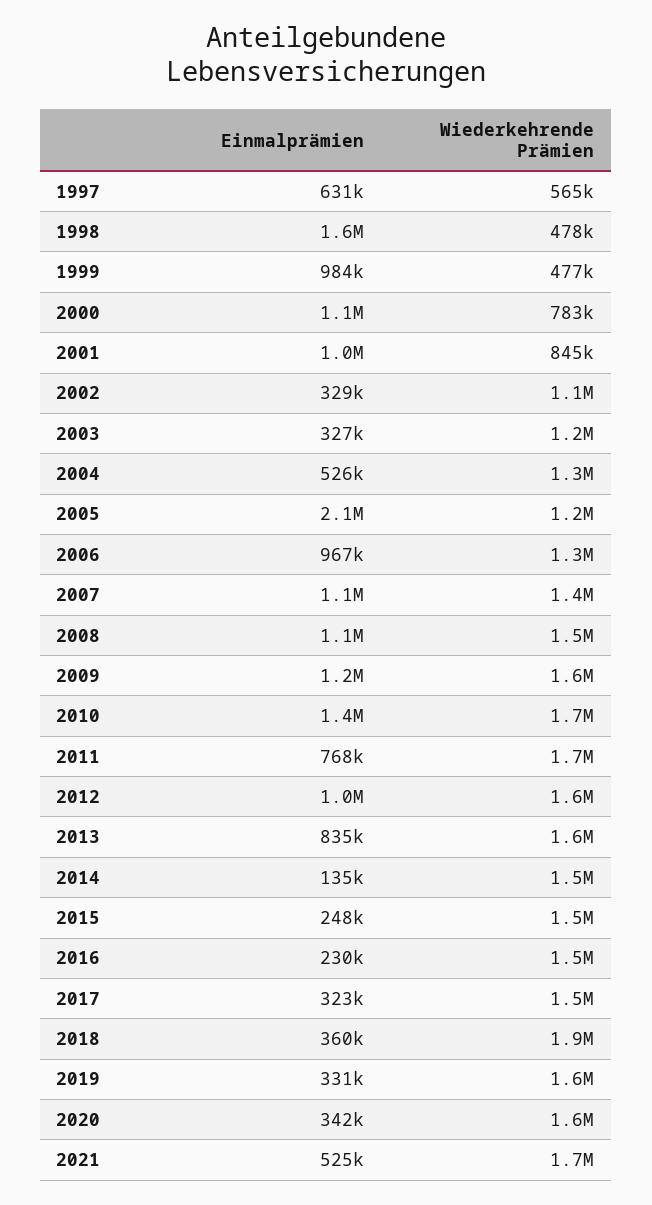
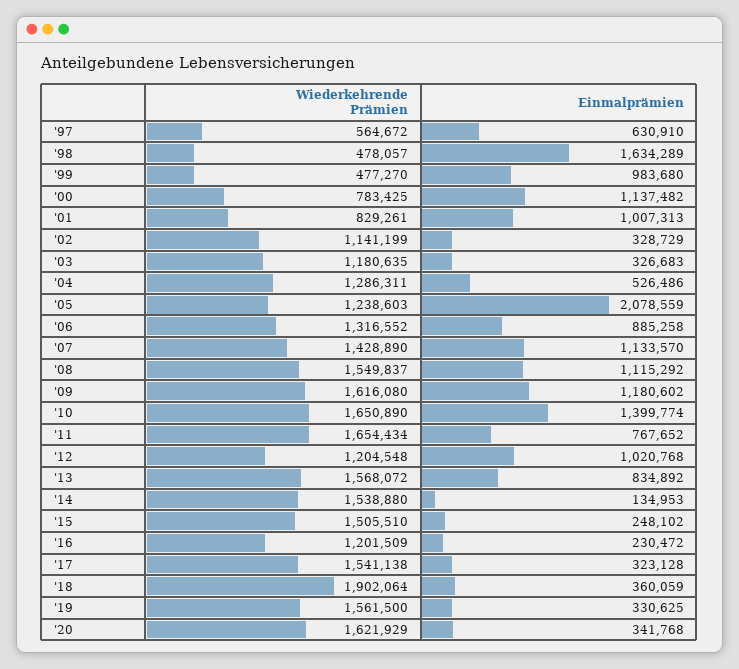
Wiederkehrende Prämien, 2001: 845000 -> 829261
Einmalprämien, 2006: 967000 -> 885258
Wiederkehrende Prämien, 2012: 1600000 -> 1204548
Wiederkehrende Prämien, 2016: 1500000 -> 1201509
Einmalprämien, 2021: 525000 -> none
Wiederkehrende Prämien, 2021: 1700000 -> none

